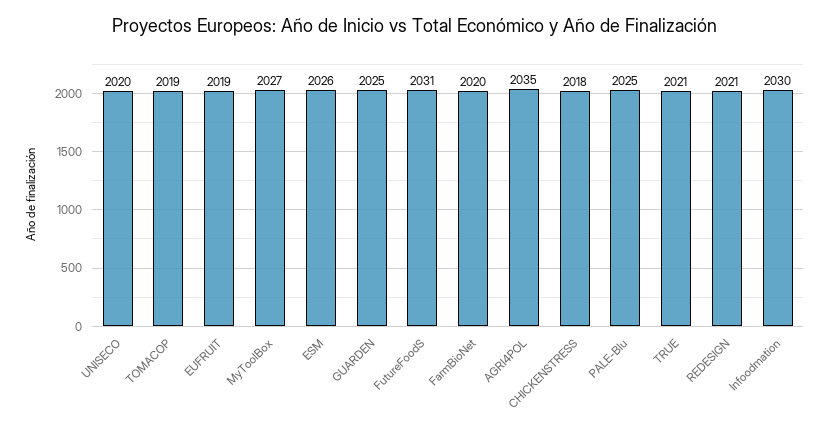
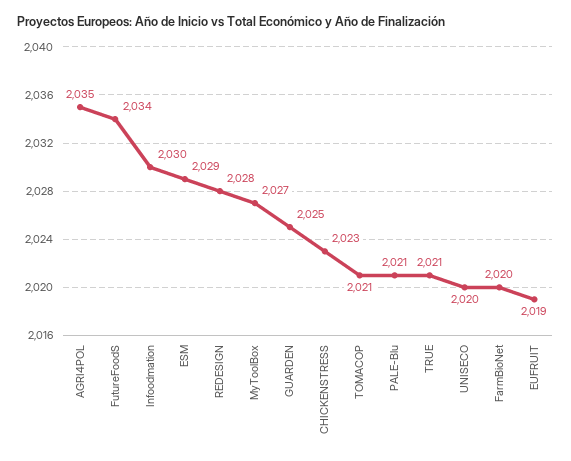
TOMACOP: 2019 -> 2021
ESM: 2026 -> 2029
FutureFoodS: 2031 -> 2034
CHICKENSTRESS: 2018 -> 2023
PALE-Blu: 2025 -> 2021
REDESIGN: 2021 -> 2028

